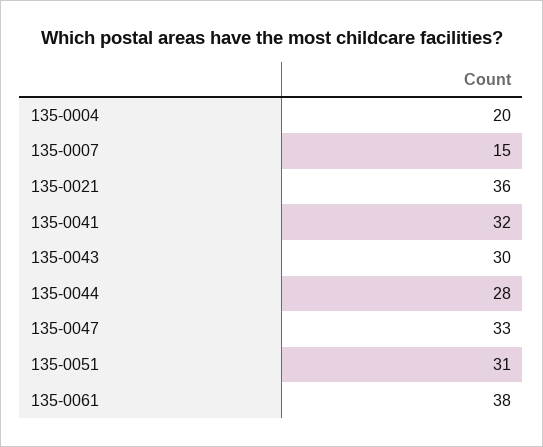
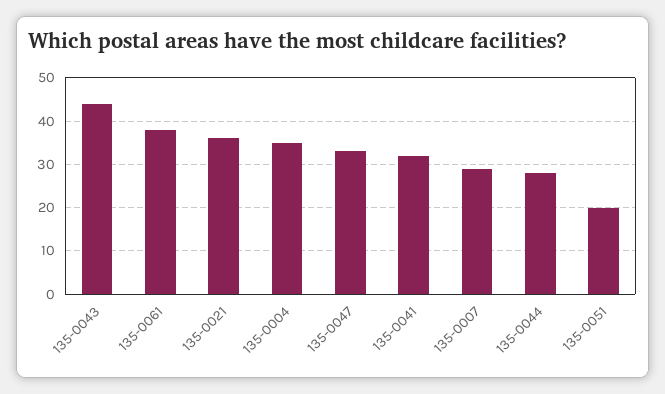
135-0004: 20 -> 35
135-0007: 15 -> 30
135-0043: 30 -> 45
135-0051: 31 -> 20

